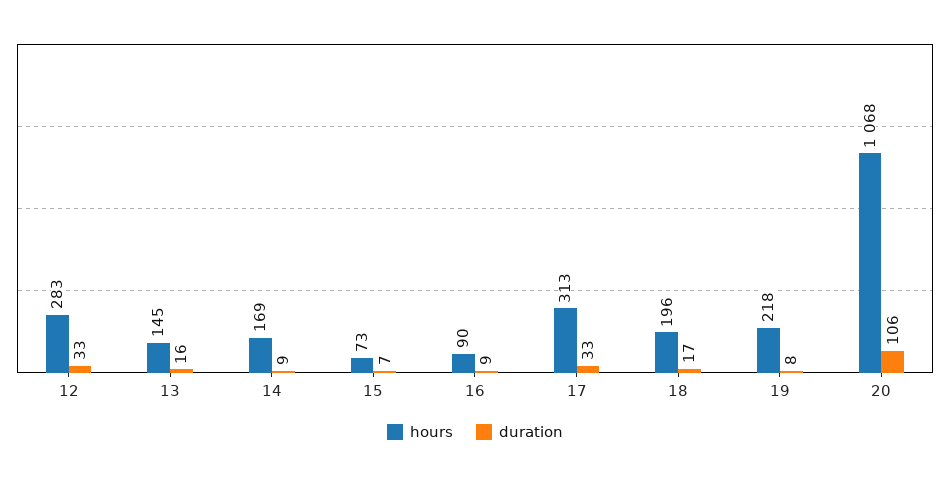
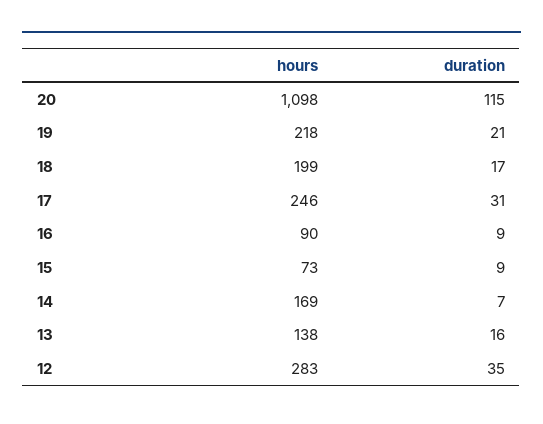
duration, 12: 33 -> 35
hours, 13: 145 -> 138
duration, 14: 9 -> 7
duration, 15: 7 -> 9
hours, 17: 313 -> 246
duration, 17: 33 -> 31
hours, 18: 196 -> 199
duration, 19: 8 -> 21
hours, 20: 1068 -> 1098
duration, 20: 106 -> 115

